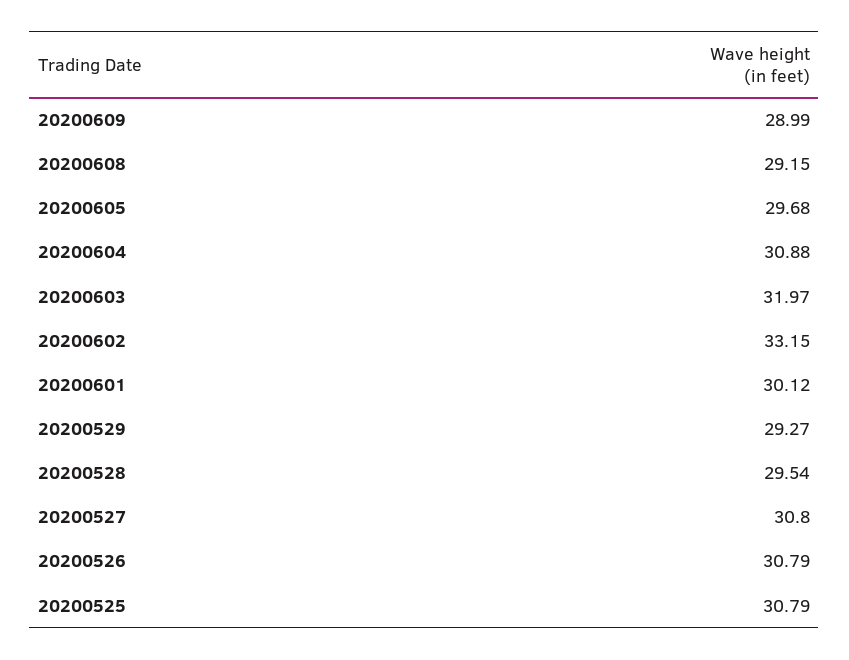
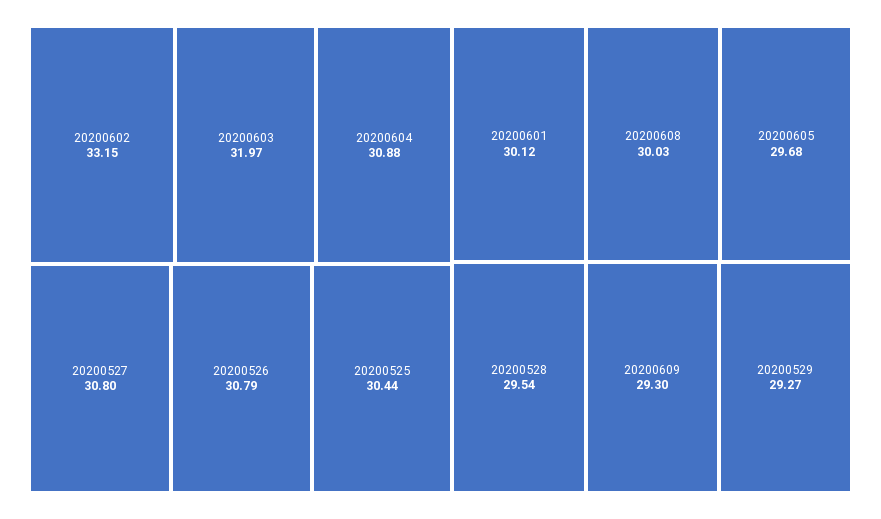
20200609: 28.99 -> 29.3
20200608: 29.15 -> 30.03
20200525: 30.79 -> 30.44

